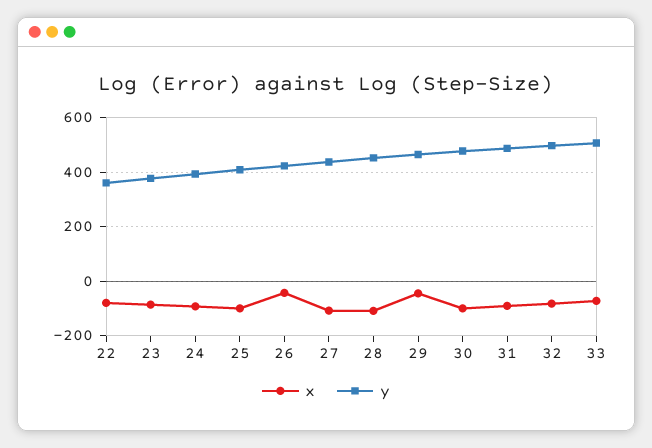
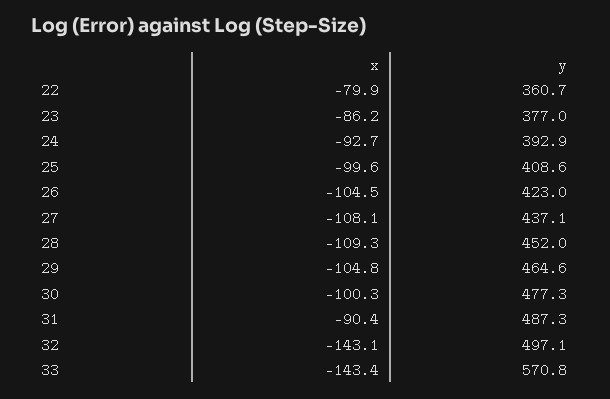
x, 26: -50 -> -104.5
x, 29: -50 -> -104.8
x, 32: -75 -> -143.1
x, 33: -75 -> -143.4
y, 33: 500 -> 570.8

